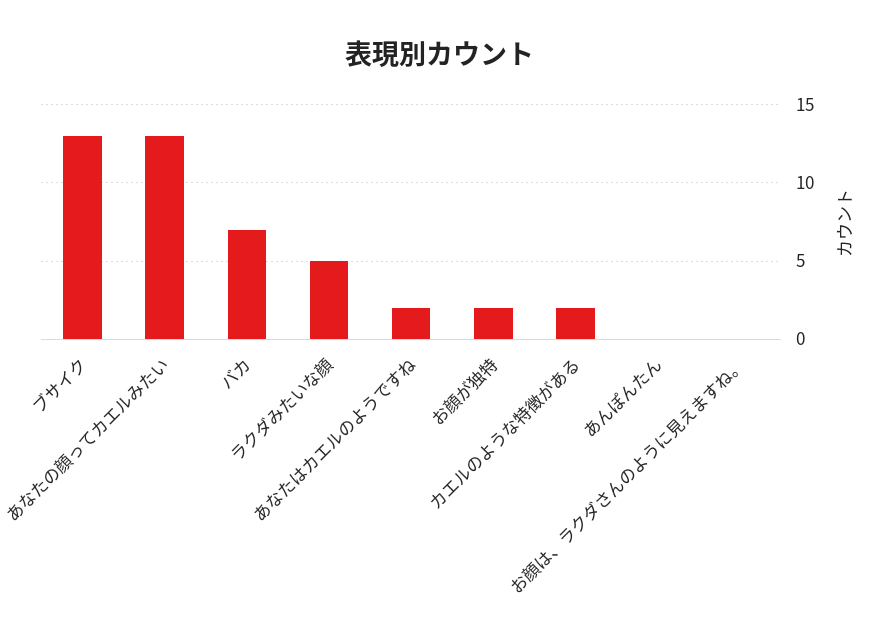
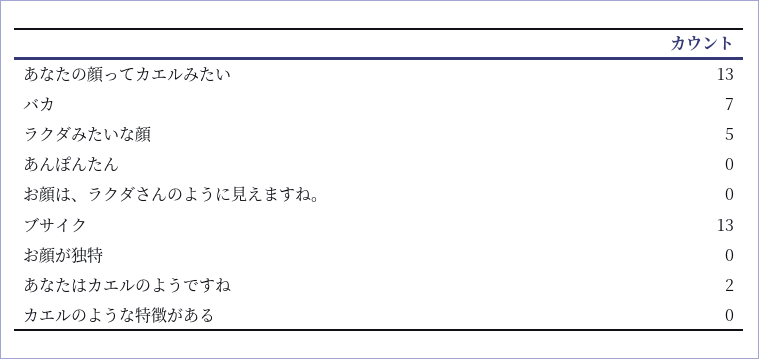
お顔が独特: 2 -> 0
カエルのような特徴がある: 2 -> 0

